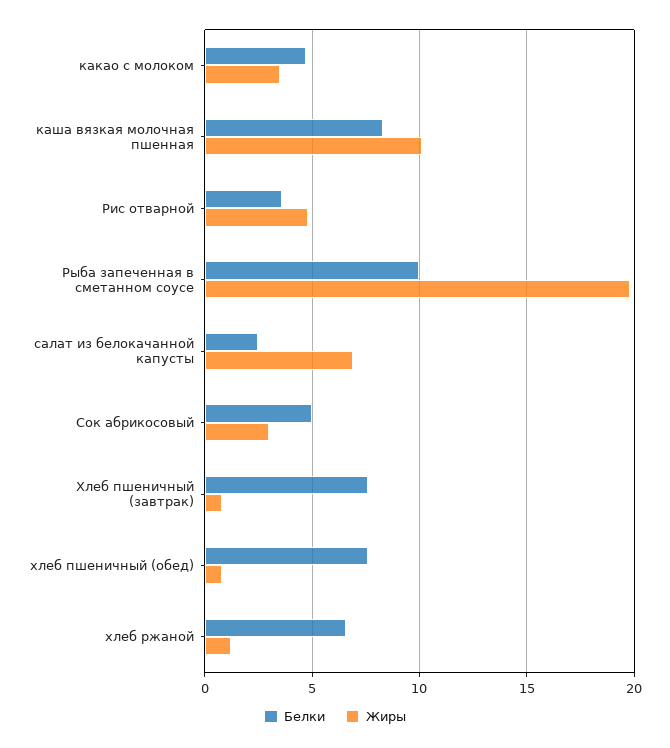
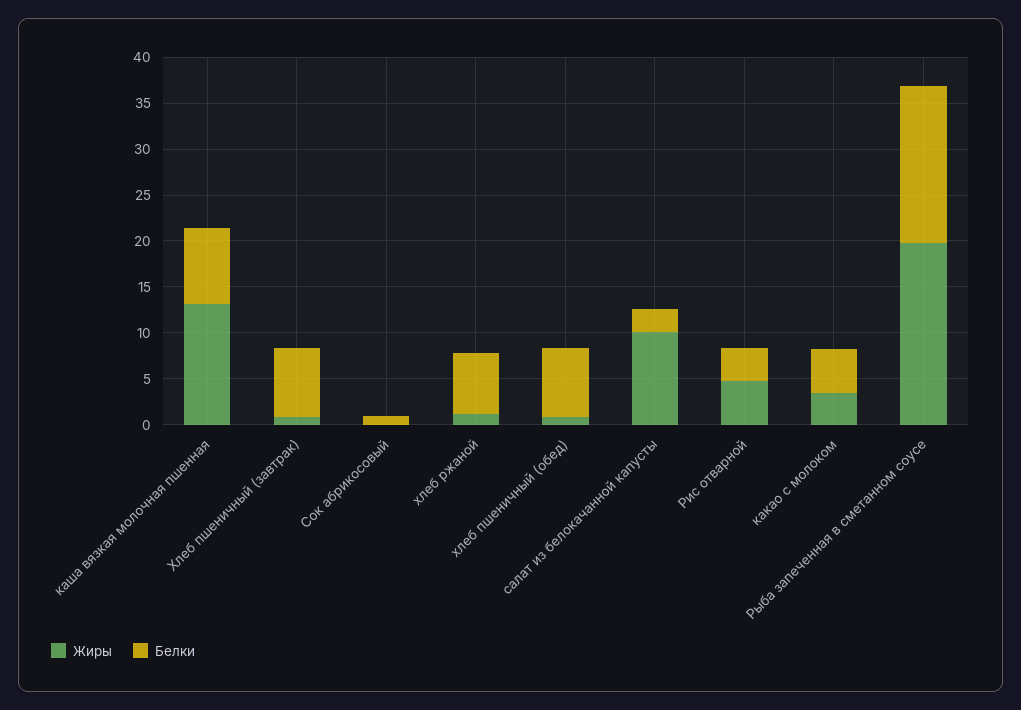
Жиры, каша вязкая молочная пшенная: 10 -> 13
Белки, Рыба запеченная в сметанном соусе: 10 -> 17
Жиры, салат из белокачанной капусты: 7 -> 10
Белки, Сок абрикосовый: 5 -> 1
Жиры, Сок абрикосовый: 3 -> 0

